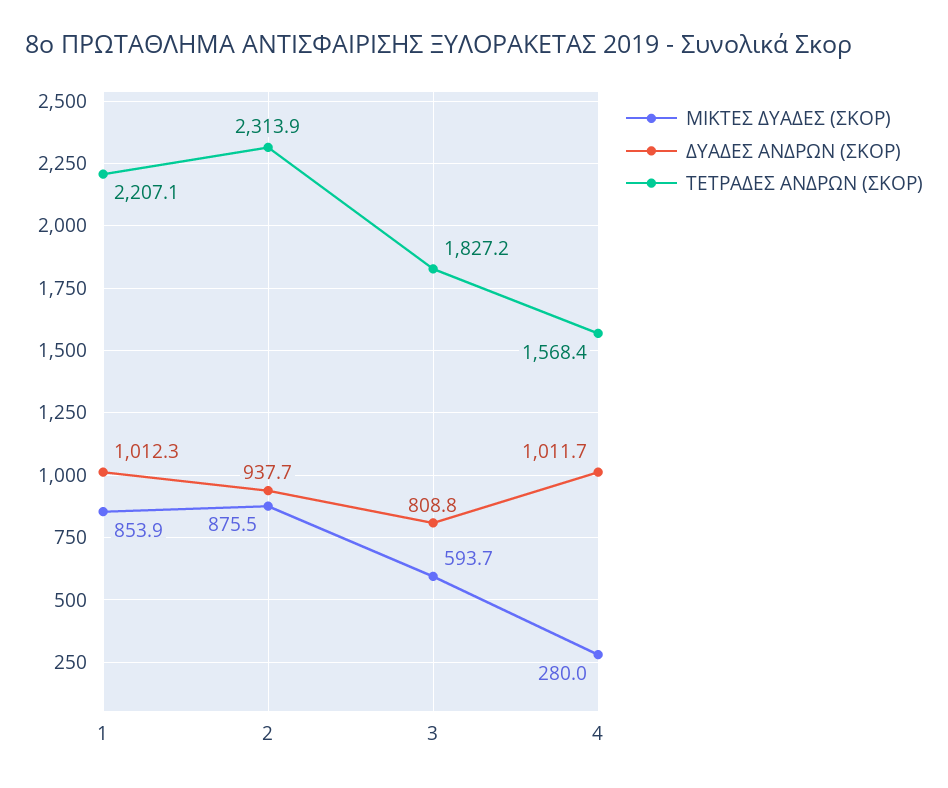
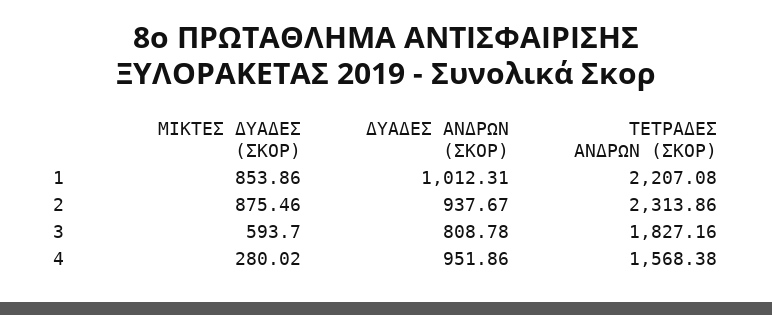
ΔΥΑΔΕΣ ΑΝΔΡΩΝ (ΣΚΟΡ), 4: 1011.7 -> 951.86

